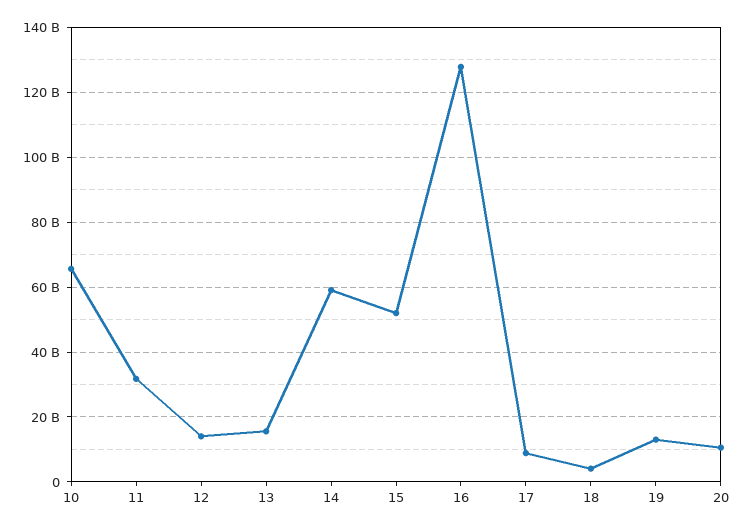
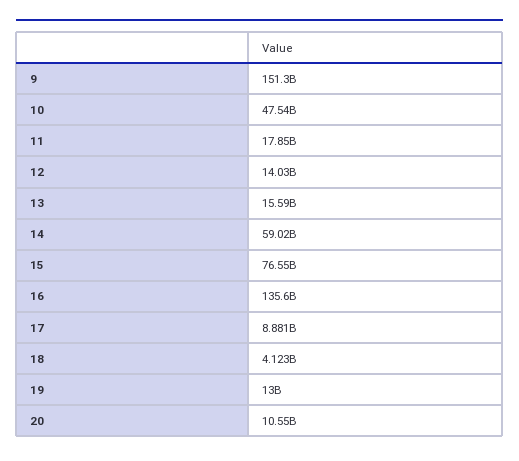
10: 66000000000 -> 47540000000
11: 32000000000 -> 17850000000
15: 52000000000 -> 76550000000
16: 128000000000 -> 135600000000
9: none -> 151300000000

